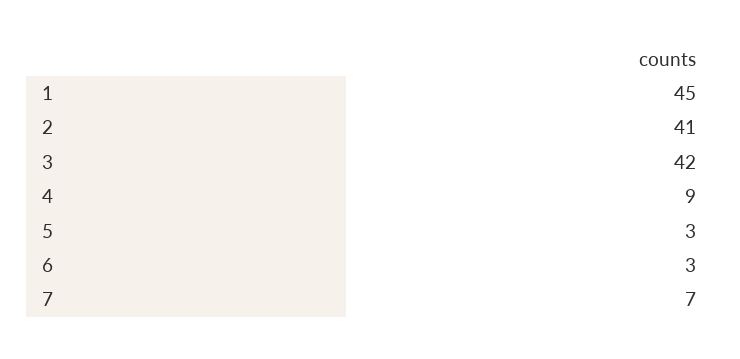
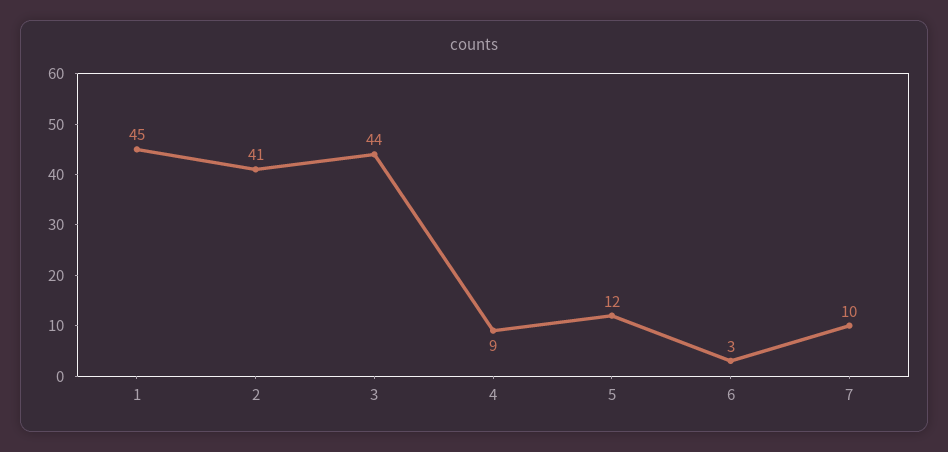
3: 42 -> 44
5: 3 -> 12
7: 7 -> 10

